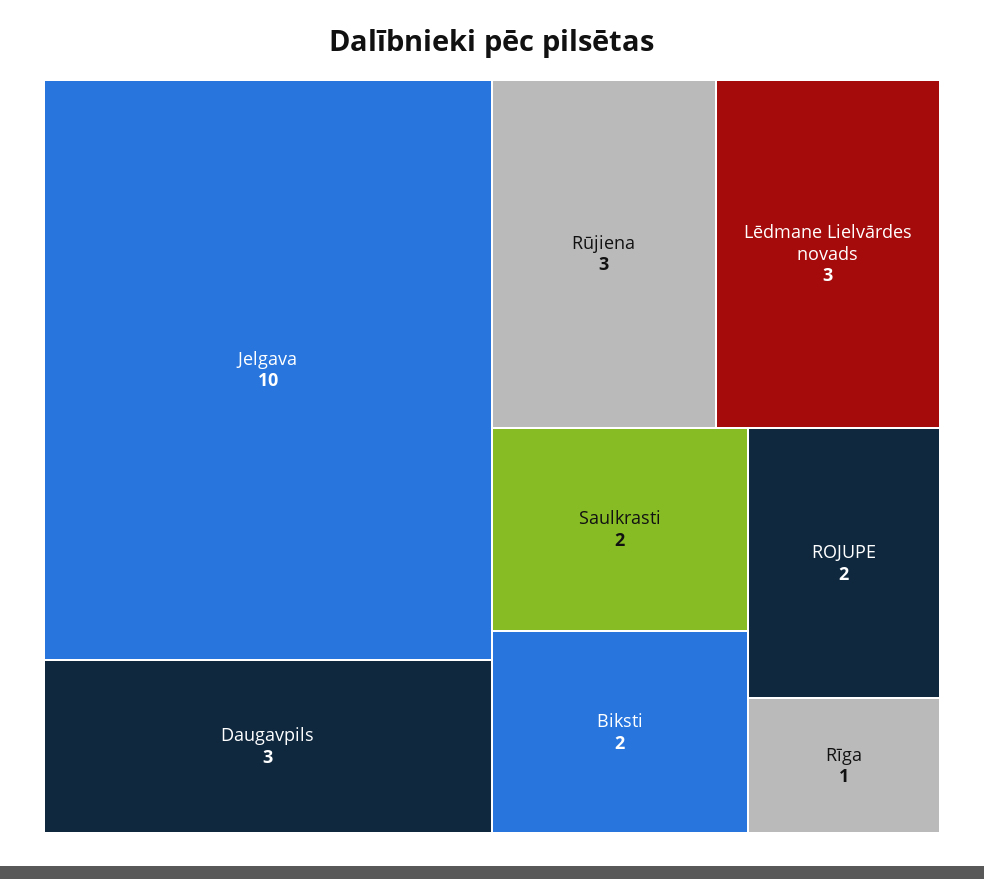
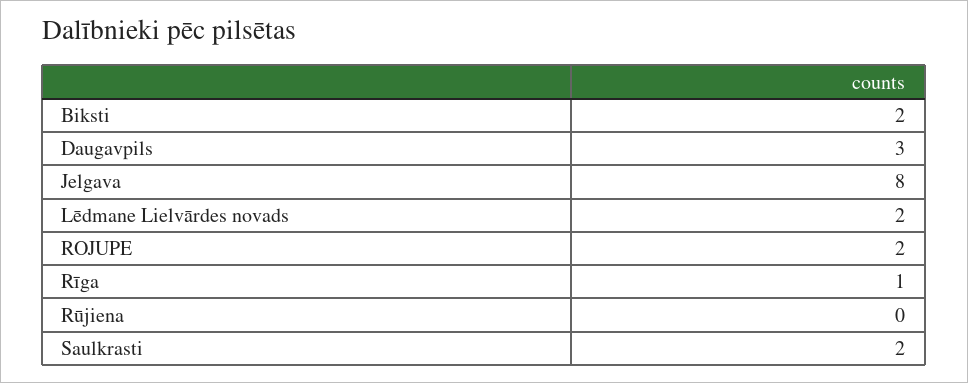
Jelgava: 10 -> 8
Rūjiena: 3 -> 0
Lēdmane Lielvārdes novads: 3 -> 2

